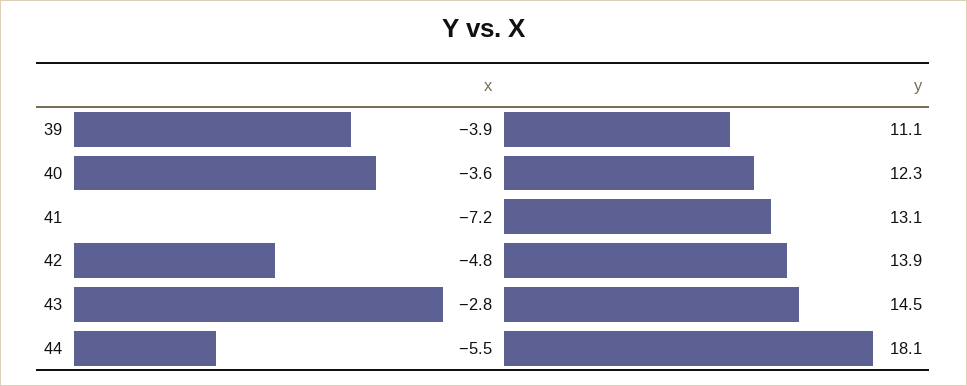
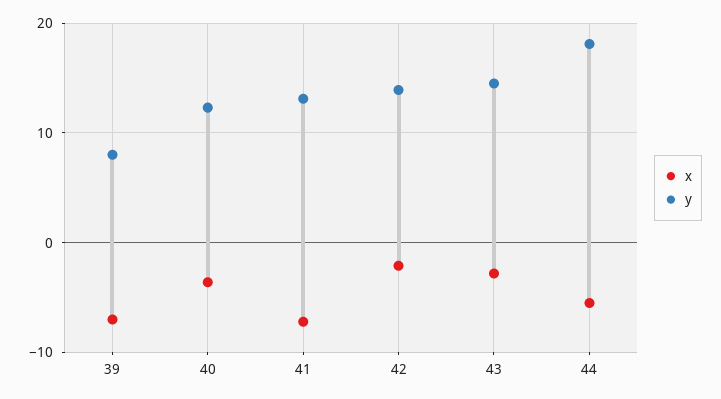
x, 39: -3.9 -> -7
y, 39: 11.1 -> 8
x, 42: -4.8 -> -2

